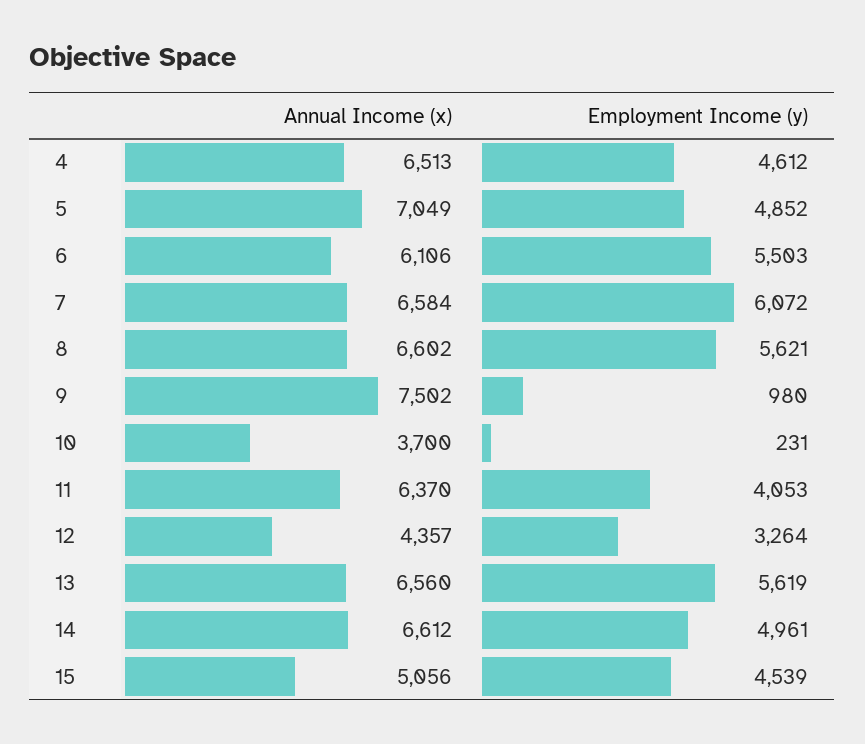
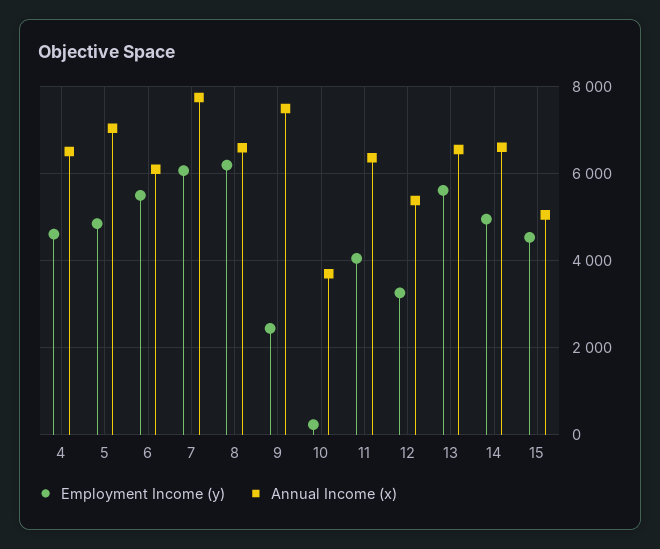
Annual Income (x), 7: 6584 -> 7800
Employment Income (y), 8: 5621 -> 6200
Employment Income (y), 9: 980 -> 2400
Annual Income (x), 12: 4357 -> 5400

